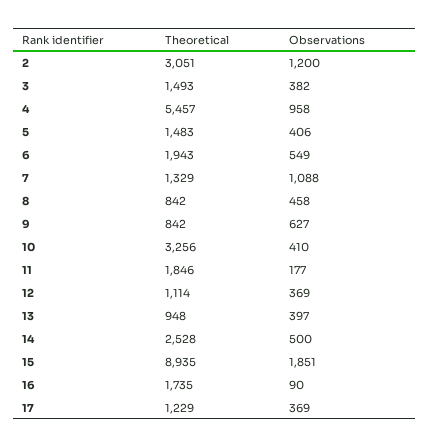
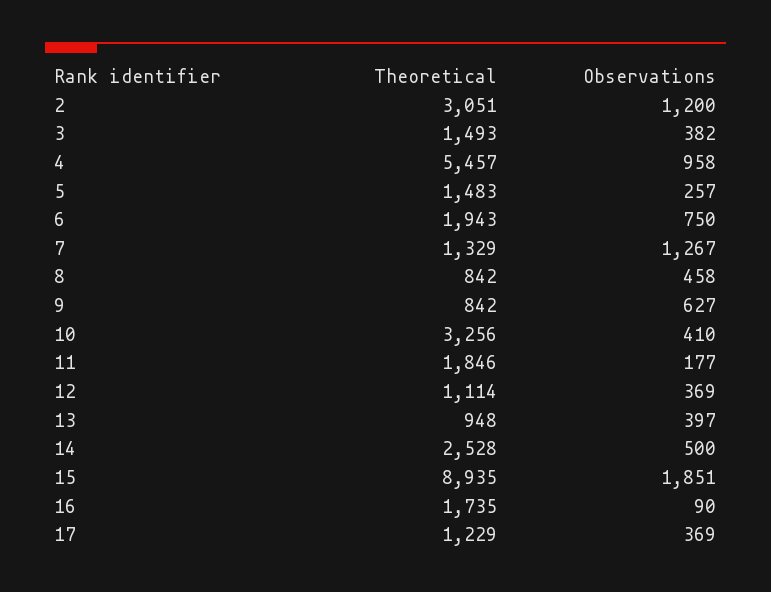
Observations, 5: 406 -> 257
Observations, 6: 549 -> 750
Observations, 7: 1088 -> 1267

